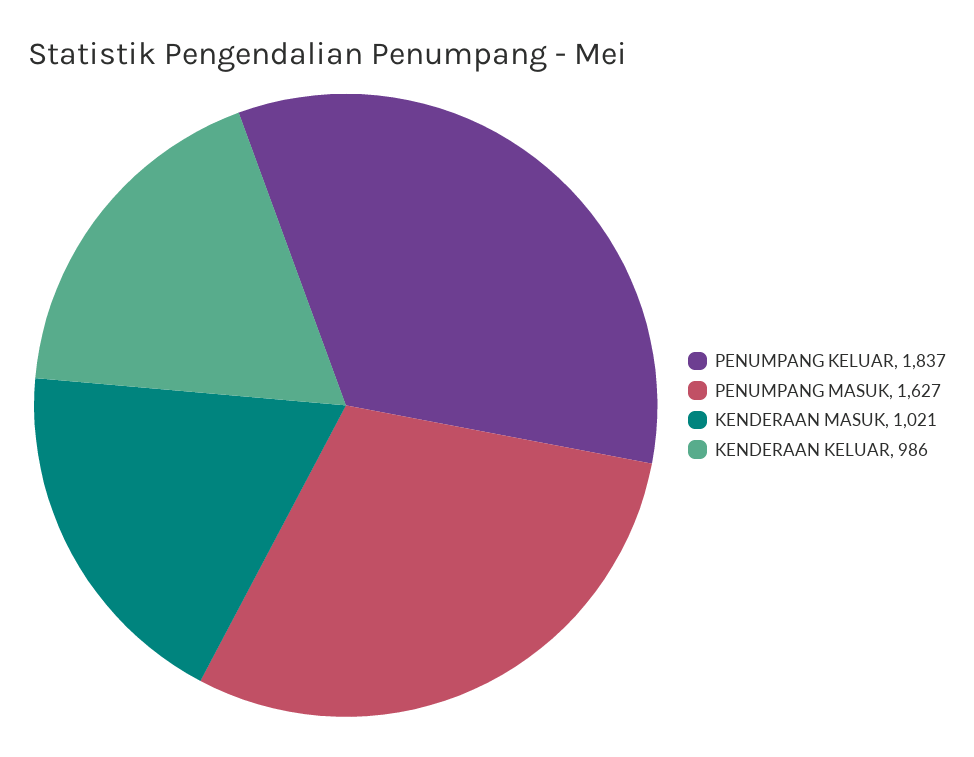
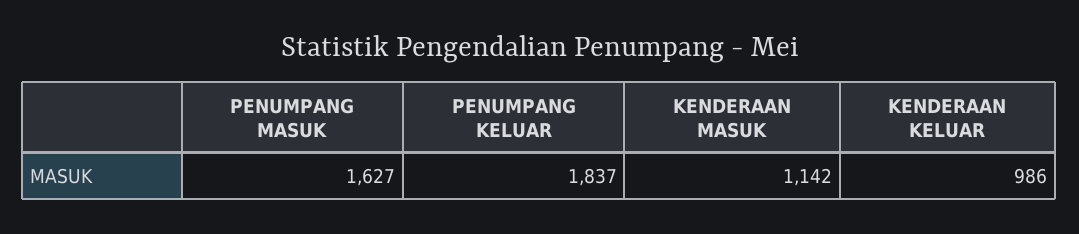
KENDERAAN MASUK: 1021 -> 1142

